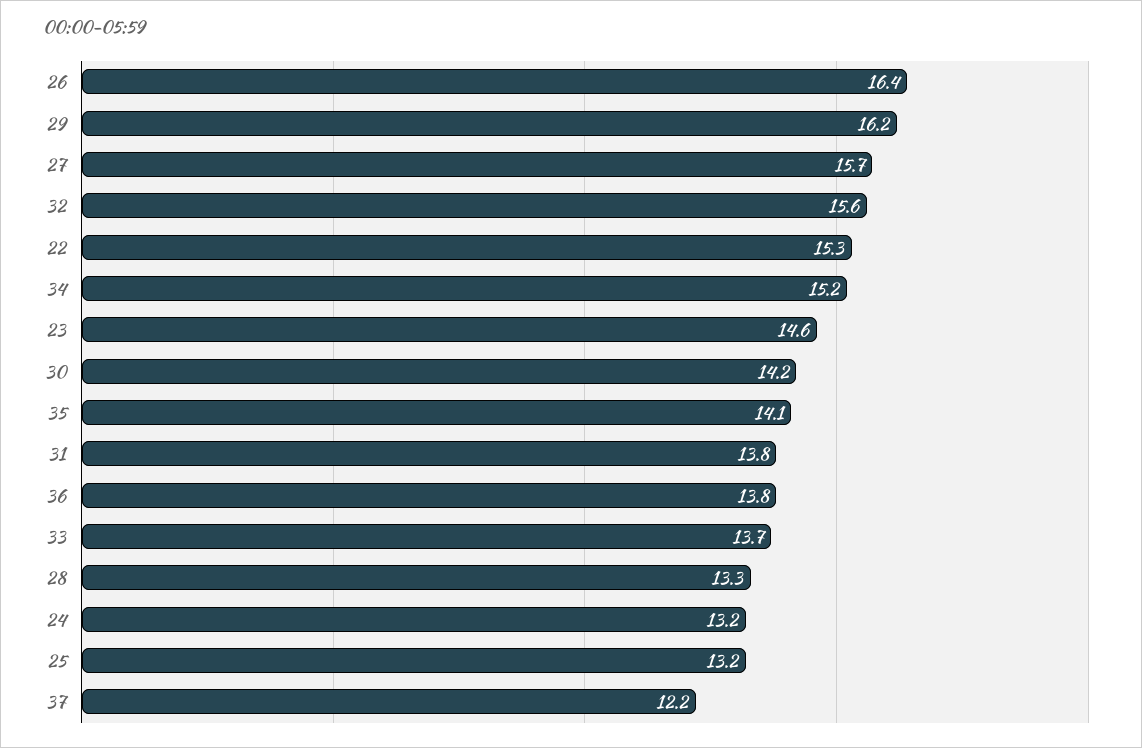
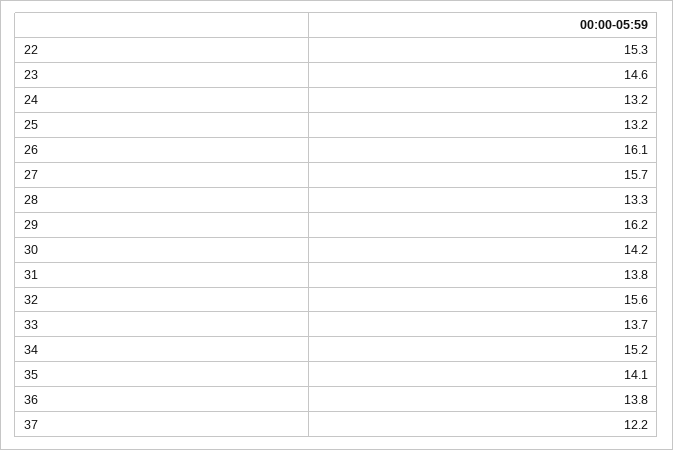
26: 16.4 -> 16.1

